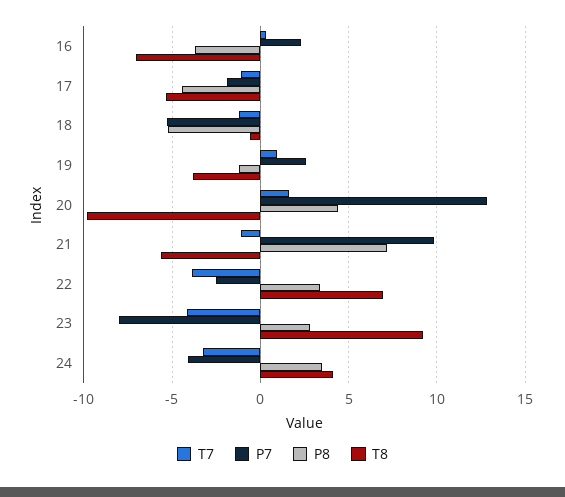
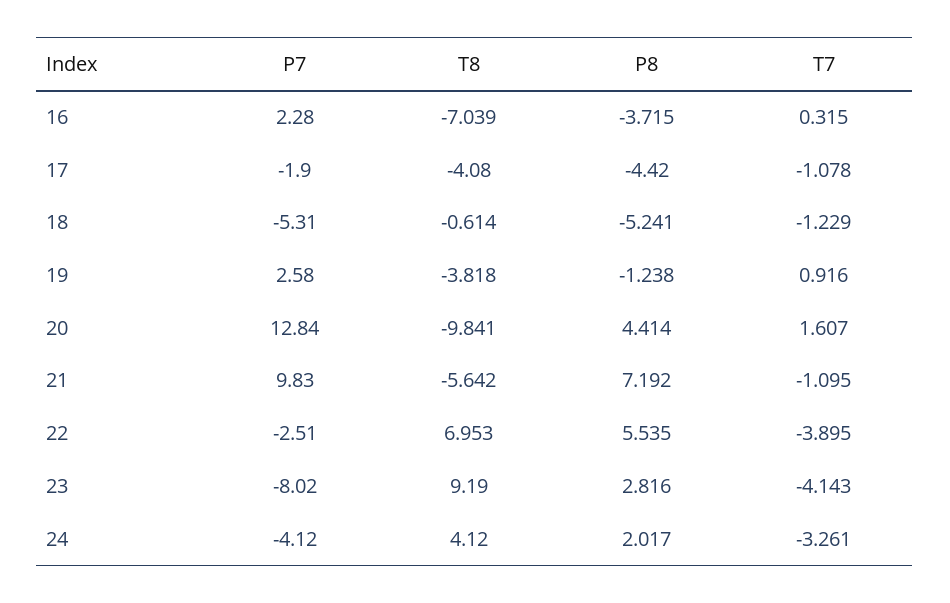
T8, 17: -5.5 -> -4.08
P8, 22: 3.5 -> 5.535
P8, 24: 3.5 -> 2.017

